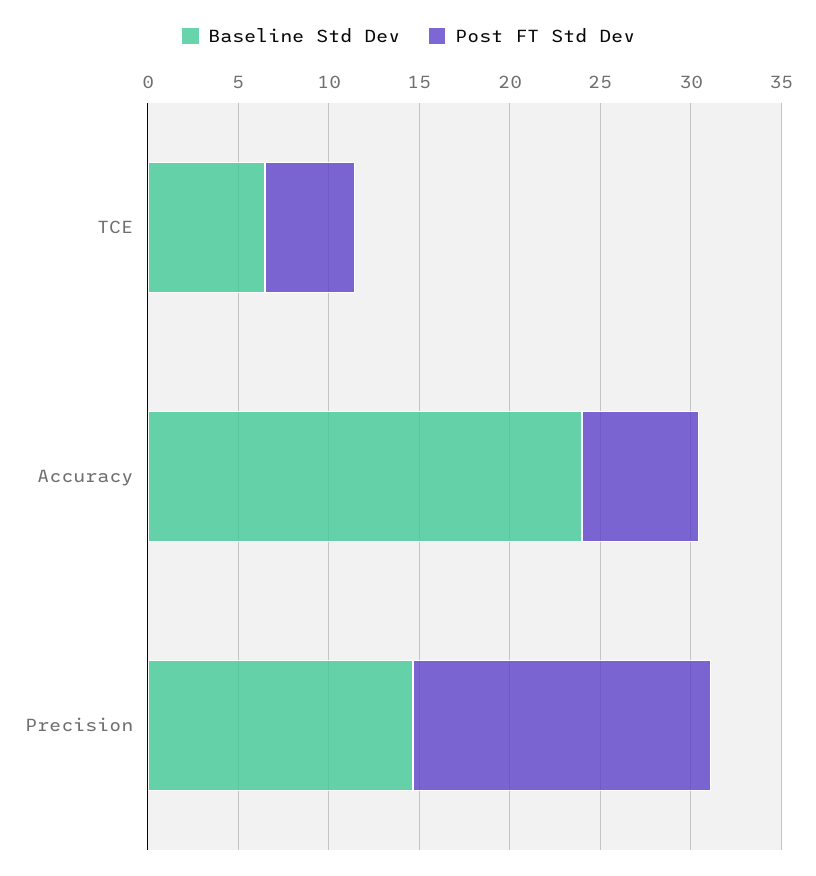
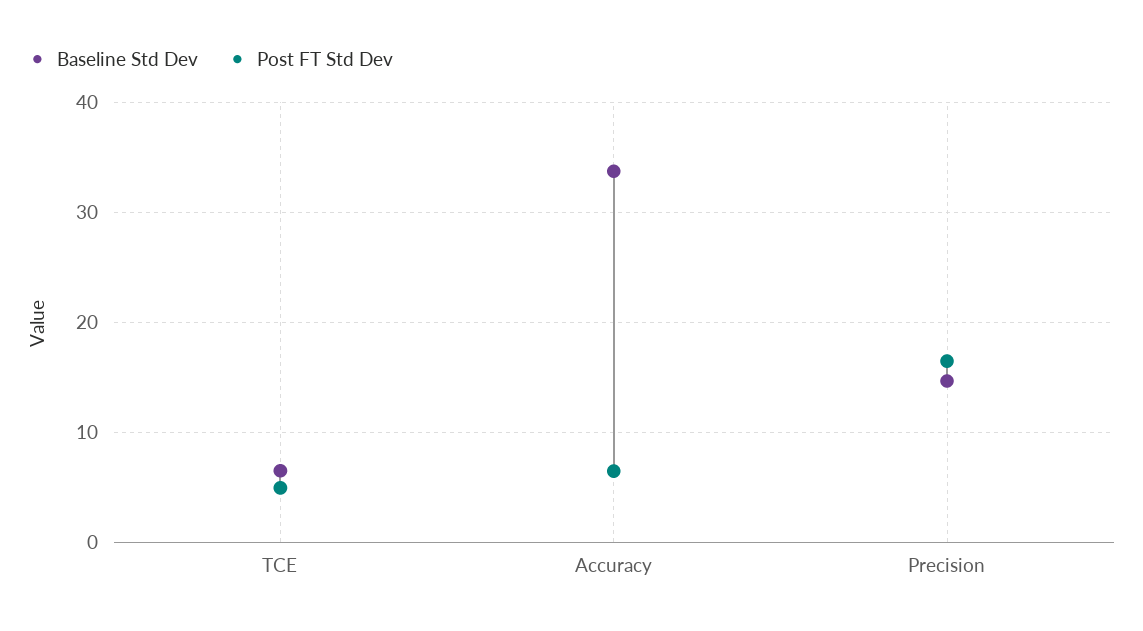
Baseline Std Dev, Accuracy: 24 -> 34

